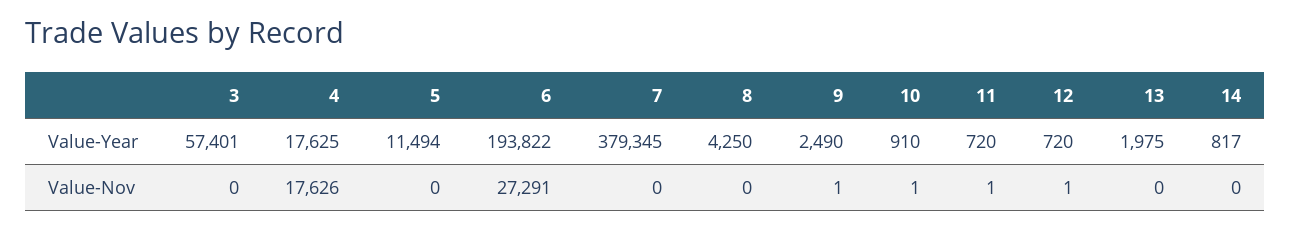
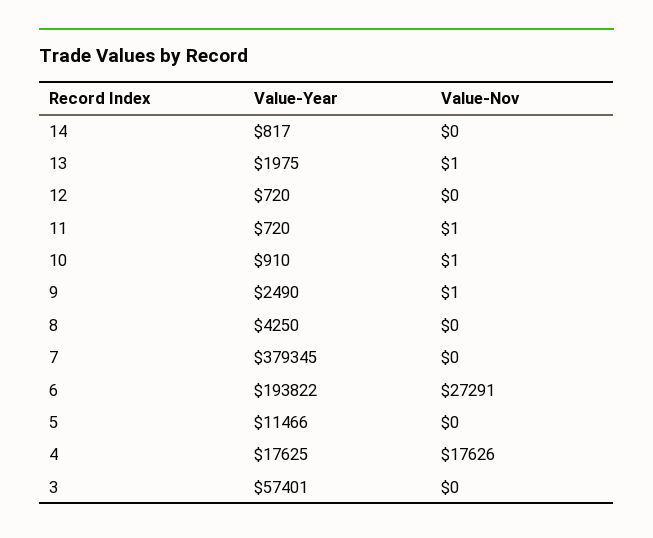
5, Value-Year: 11494 -> 11466
12, Value-Nov: 1 -> 0
13, Value-Nov: 0 -> 1

